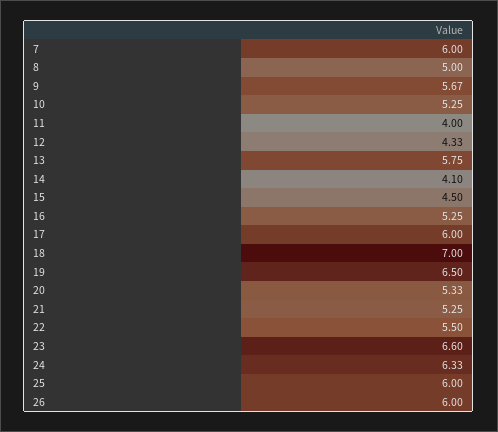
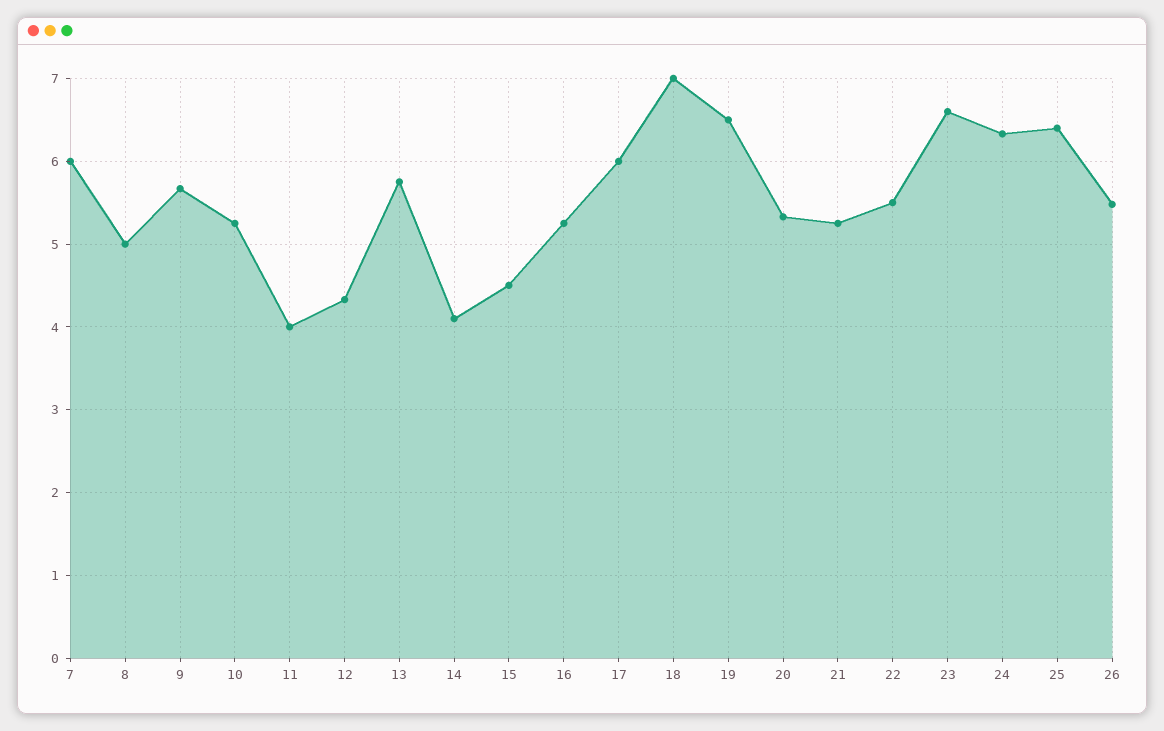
25: 6 -> 6.4
26: 6 -> 5.5

